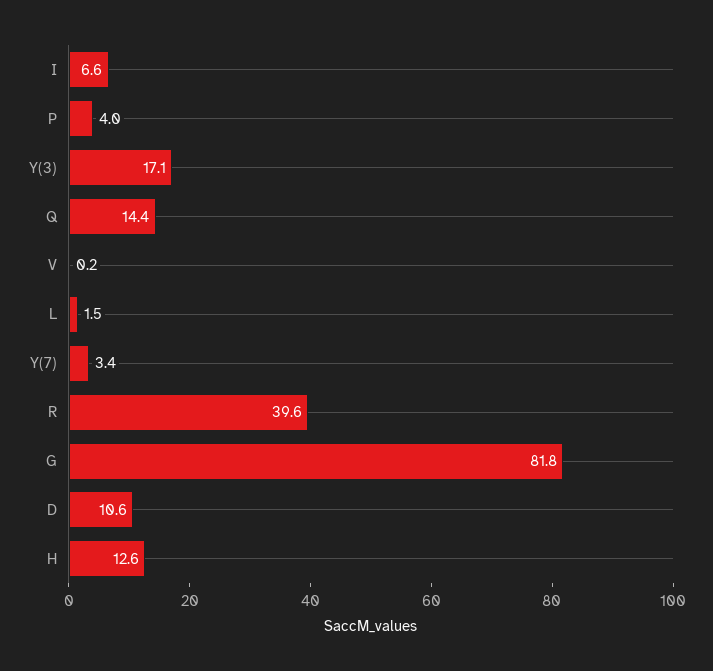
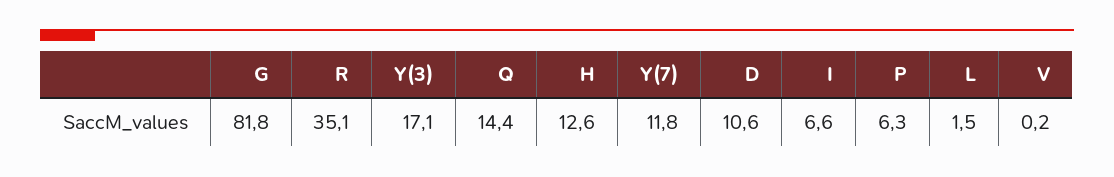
P: 4 -> 6.3
Y(7): 3.4 -> 11.8
R: 39.6 -> 35.1

